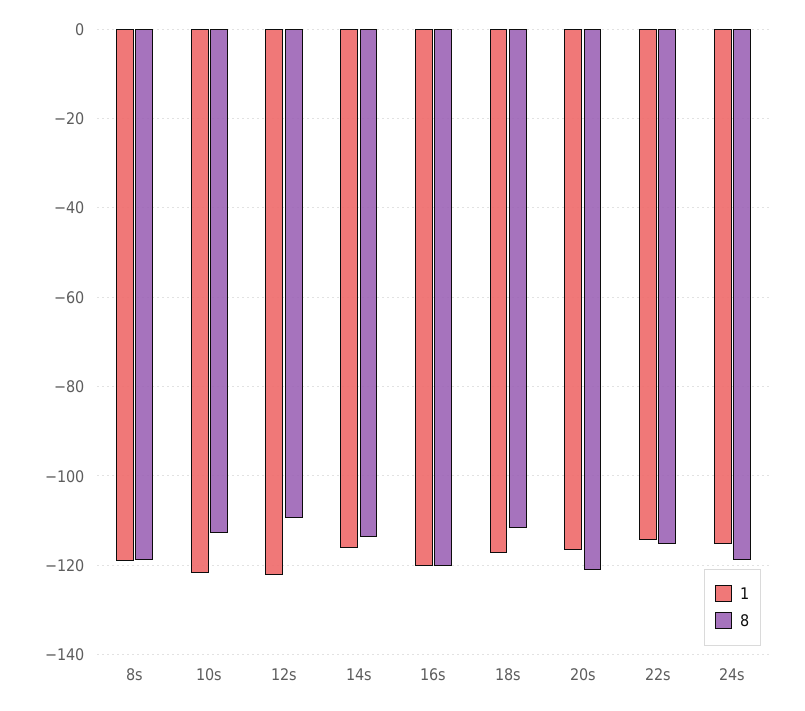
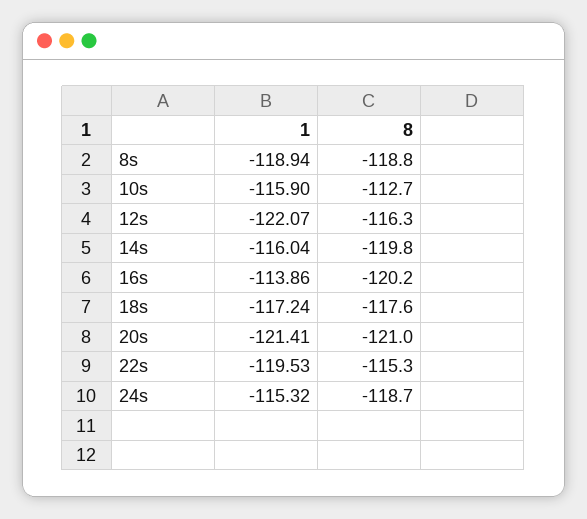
1, 10s: -122 -> -115.9
8, 12s: -110 -> -116.3
8, 14s: -114 -> -119.8
1, 16s: -120 -> -113.86
8, 18s: -112 -> -117.6
1, 20s: -116 -> -121.41
1, 22s: -114 -> -119.53

